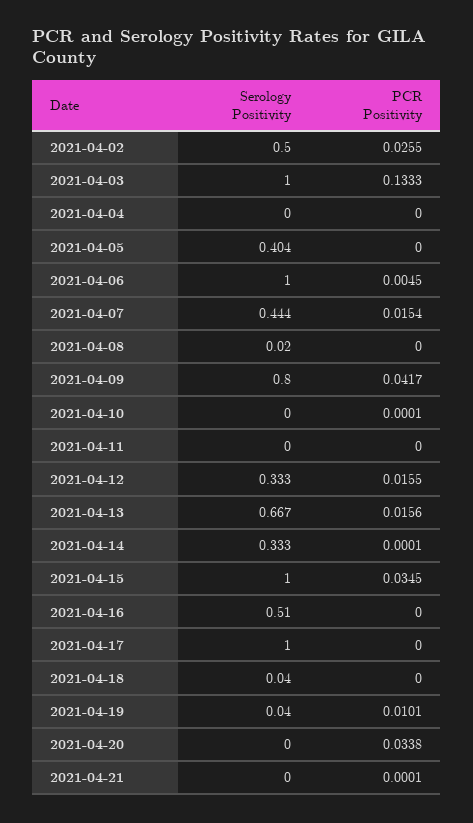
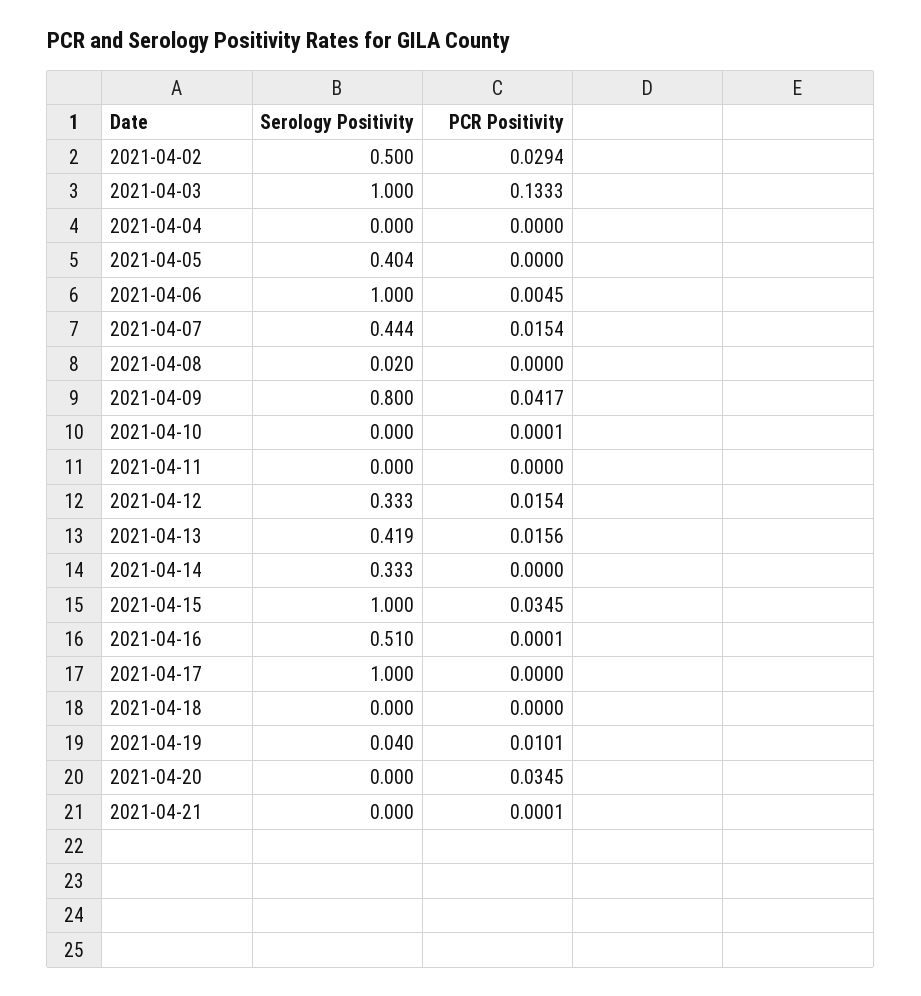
PCR Positivity, 2021-04-02: 0.0255 -> 0.0294
PCR Positivity, 2021-04-12: 0.0155 -> 0.0154
Serology Positivity, 2021-04-13: 0.667 -> 0.419
PCR Positivity, 2021-04-14: 0.0001 -> 0
PCR Positivity, 2021-04-16: 0 -> 0.0001
Serology Positivity, 2021-04-18: 0.04 -> 0
PCR Positivity, 2021-04-20: 0.0338 -> 0.0345

